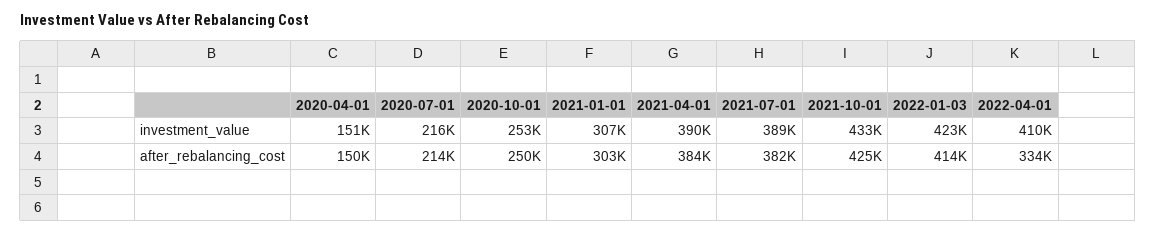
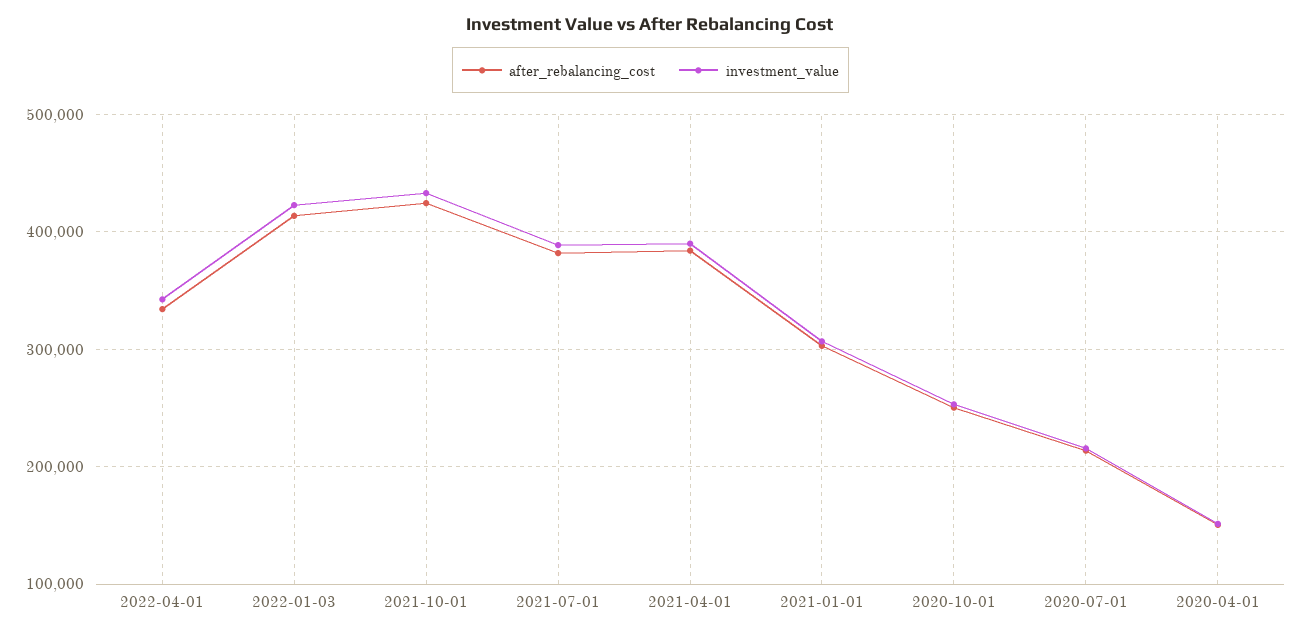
investment_value, 2022-04-01: 410000 -> 340000

